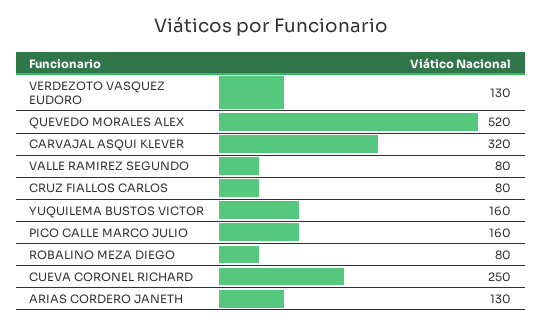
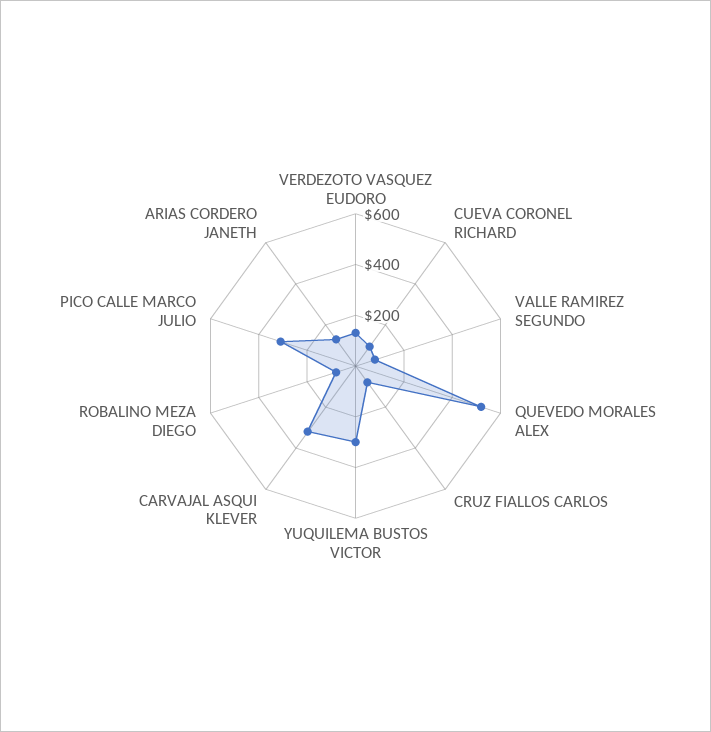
YUQUILEMA BUSTOS VICTOR: 160 -> 300
PICO CALLE MARCO JULIO: 160 -> 300
CUEVA CORONEL RICHARD: 250 -> 100

